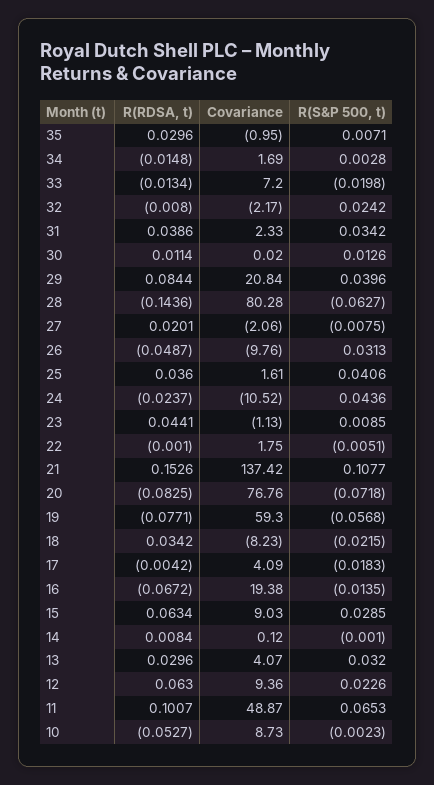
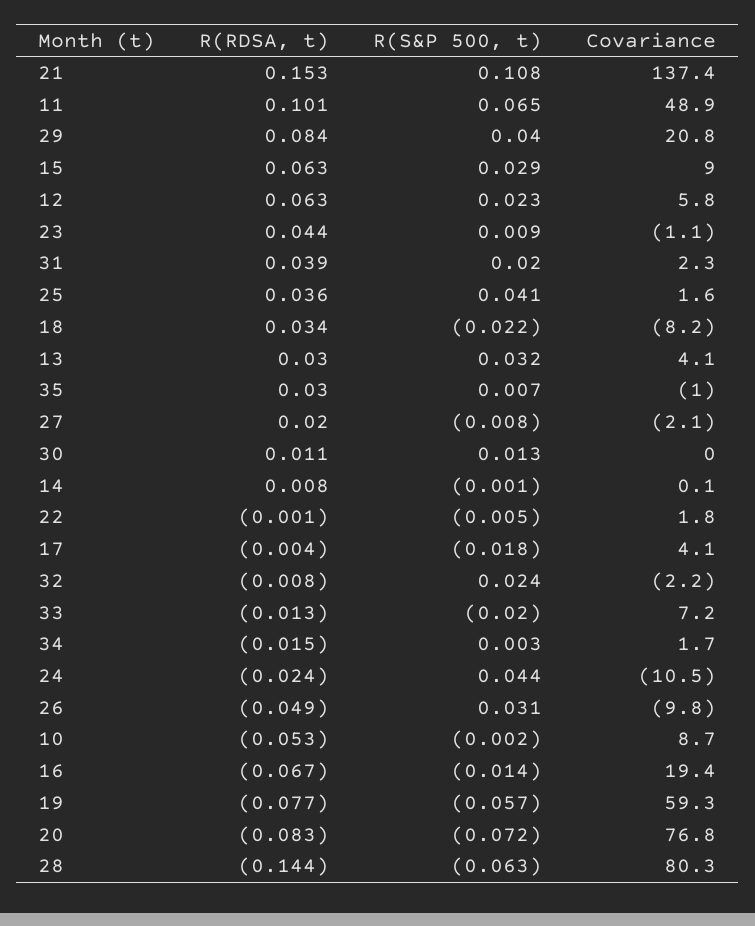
R(S&P 500, t), 31: 0.0342 -> 0.02
Covariance, 12: 9.36 -> 5.8

